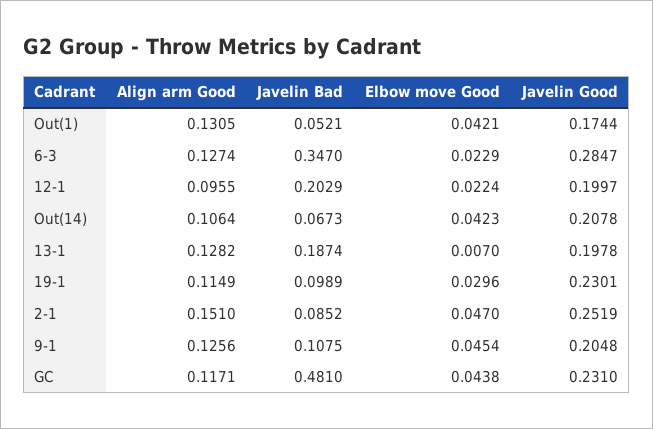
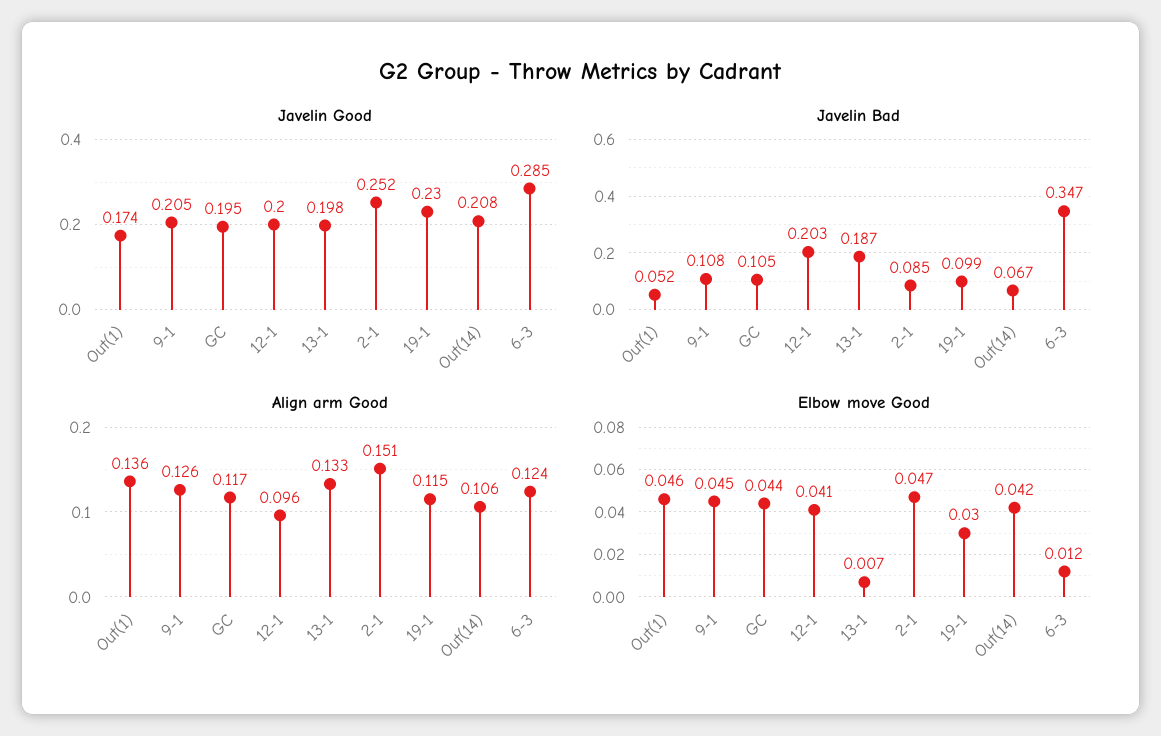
Align arm Good, Out(1): 0.1305 -> 0.136
Elbow move Good, Out(1): 0.0421 -> 0.046
Align arm Good, 6-3: 0.1274 -> 0.124
Elbow move Good, 6-3: 0.0229 -> 0.012
Elbow move Good, 12-1: 0.0224 -> 0.041
Align arm Good, 13-1: 0.1282 -> 0.133
Javelin Bad, GC: 0.481 -> 0.105
Javelin Good, GC: 0.231 -> 0.195

